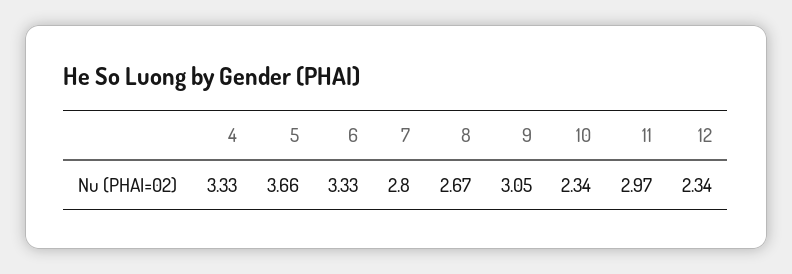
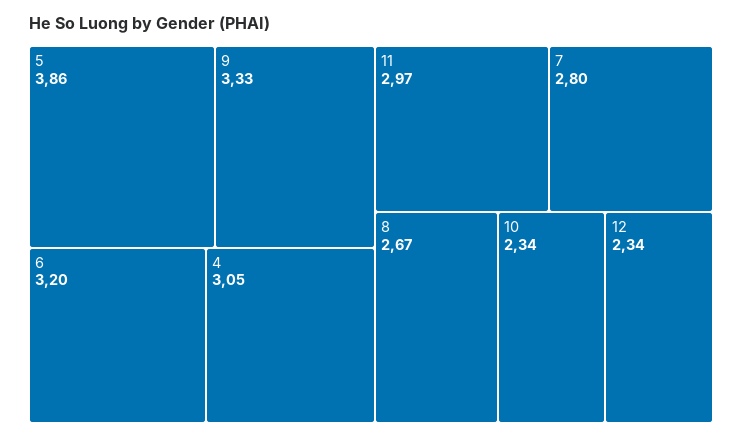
4: 3.33 -> 3.05
5: 3.66 -> 3.86
6: 3.33 -> 3.2
9: 3.05 -> 3.33

